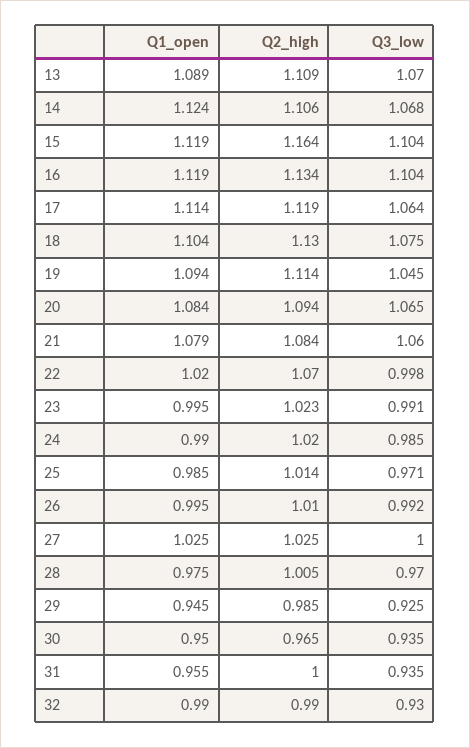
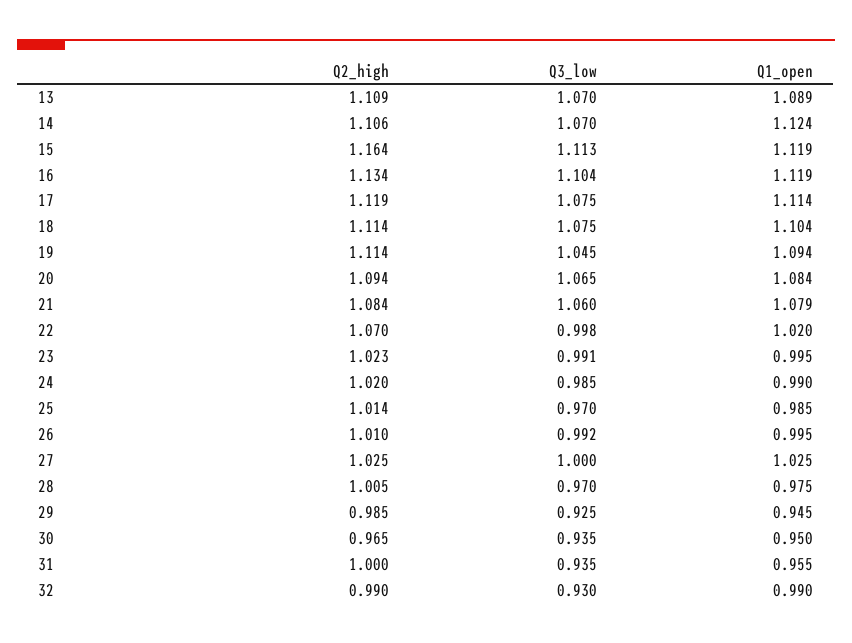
Q3_low, 14: 1.068 -> 1.07
Q3_low, 15: 1.104 -> 1.113
Q3_low, 17: 1.064 -> 1.075
Q2_high, 18: 1.13 -> 1.114
Q3_low, 25: 0.971 -> 0.97

